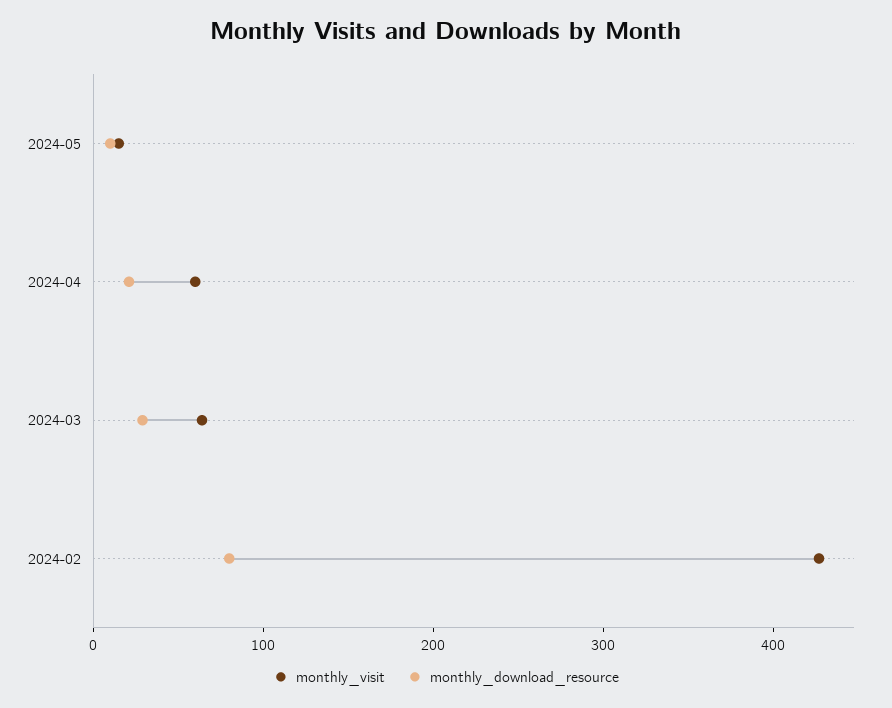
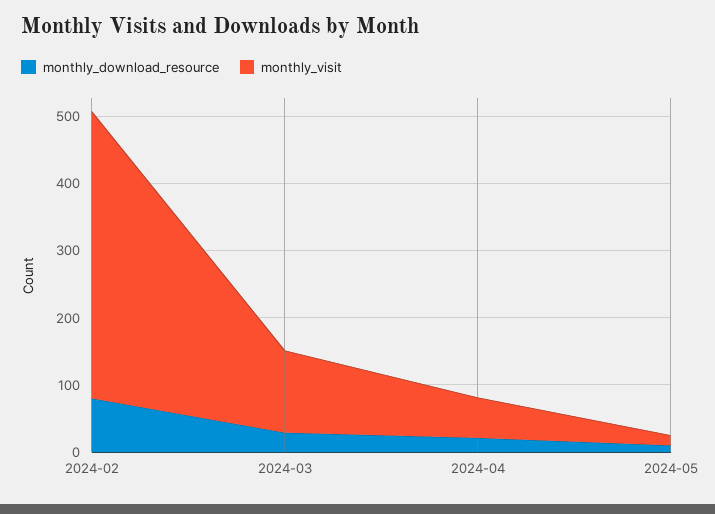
monthly_visit, 2024-03: 60 -> 120

